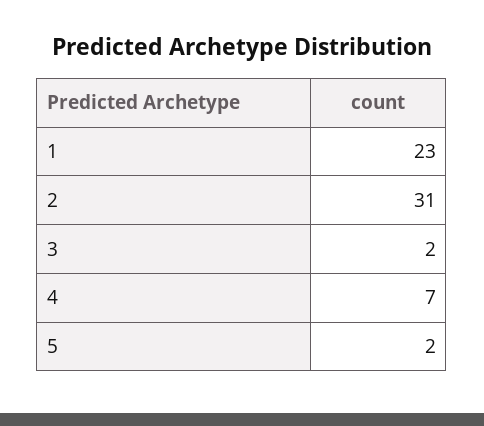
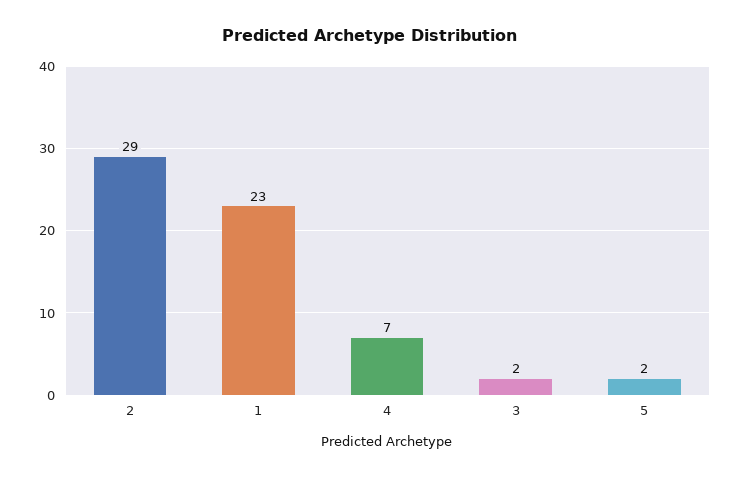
2: 31 -> 29

